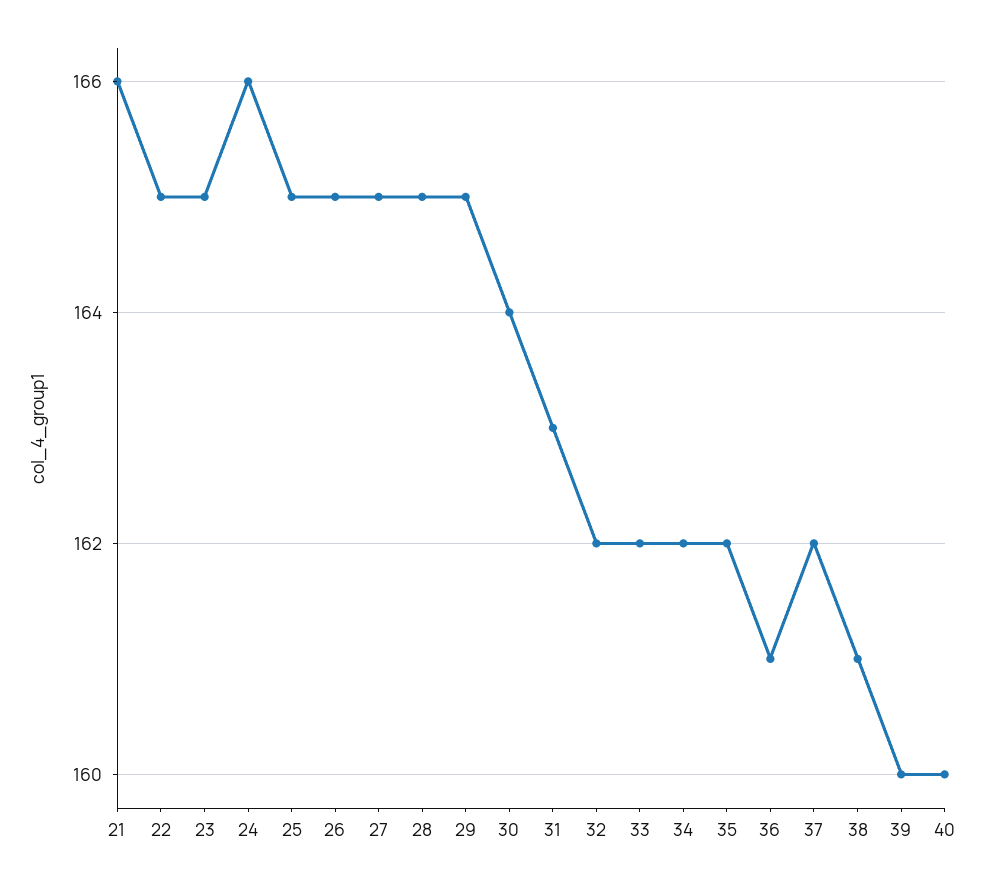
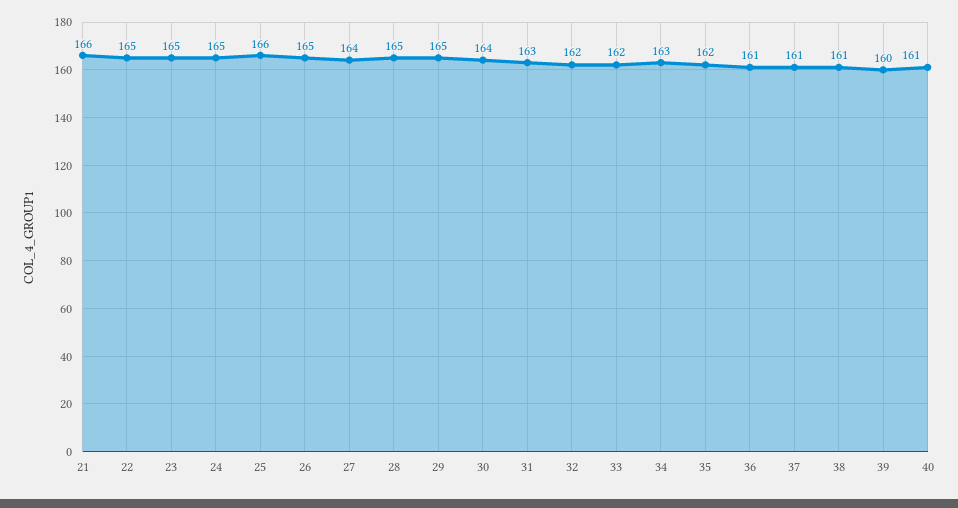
24: 166 -> 165
25: 165 -> 166
27: 165 -> 164
34: 162 -> 163
37: 162 -> 161
40: 160 -> 161

